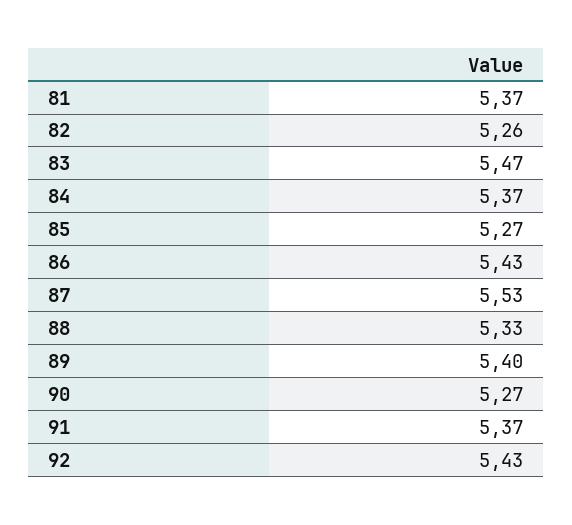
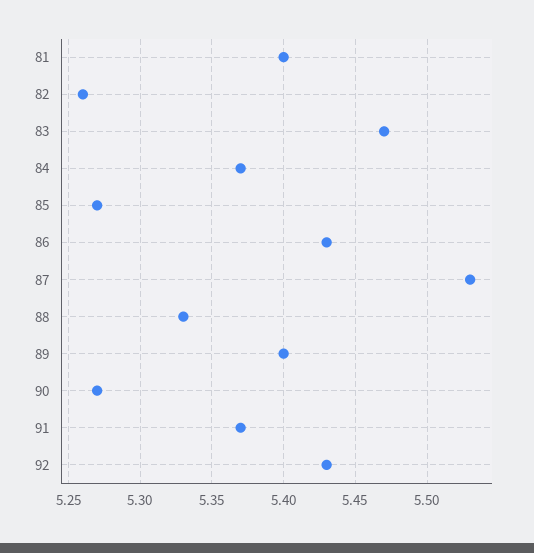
81: 5.37 -> 5.4

